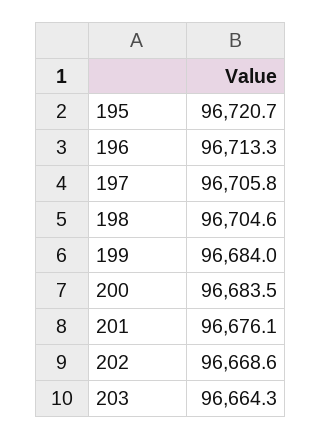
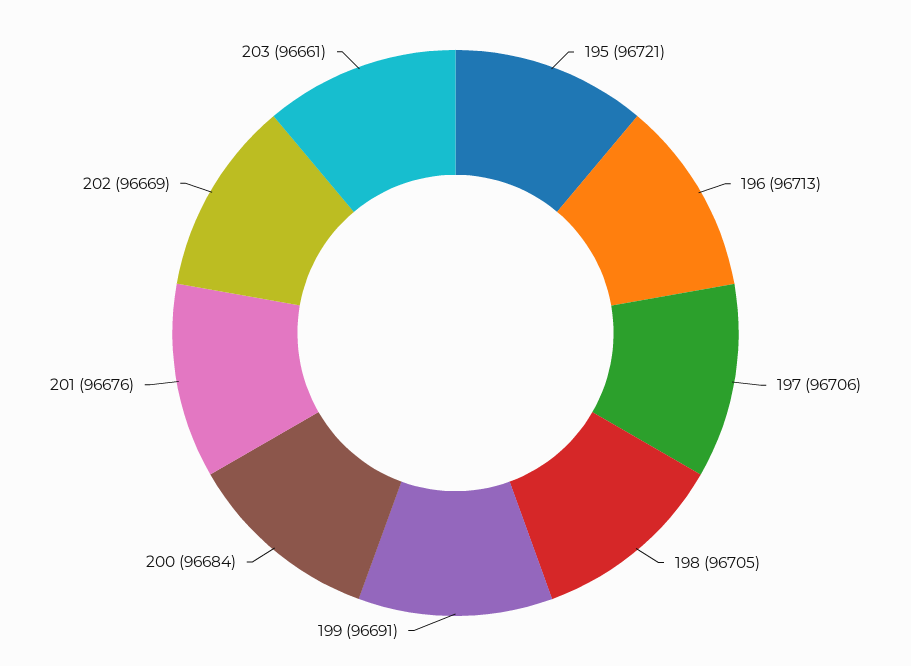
199: 96684 -> 96691
203: 96664.3 -> 96661

